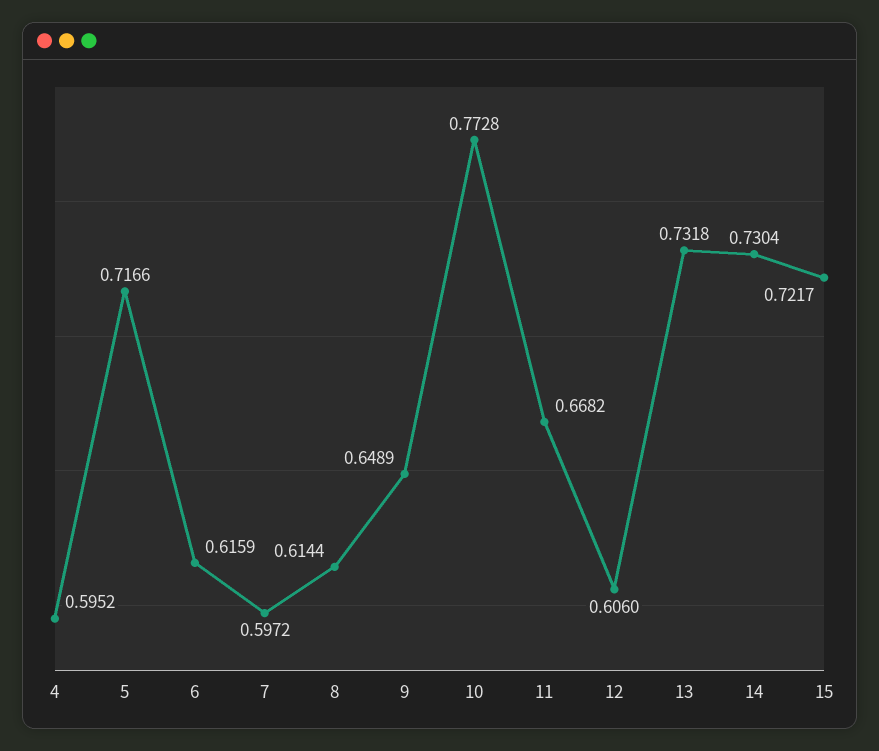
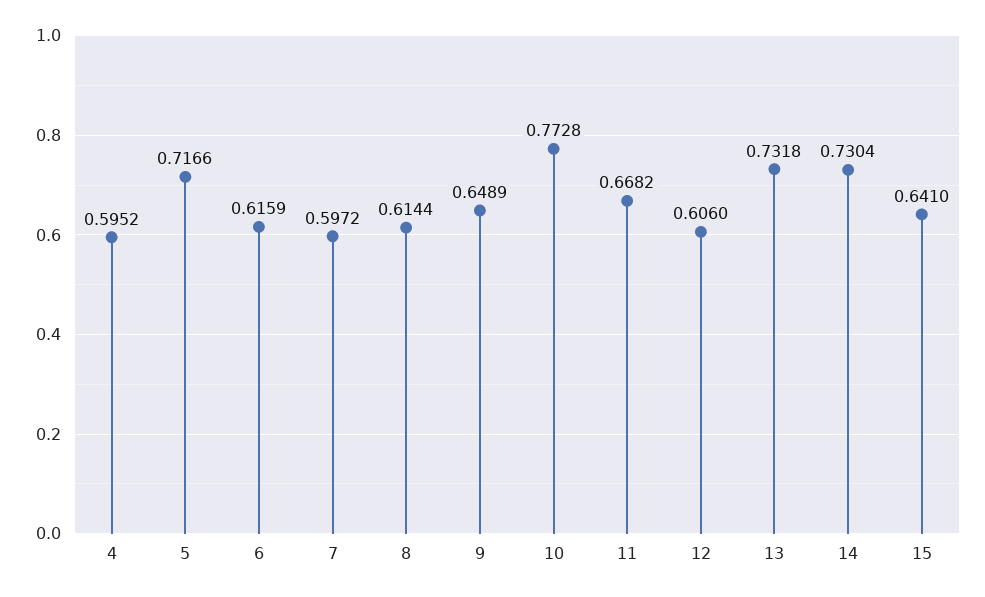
15: 0.7217 -> 0.641

